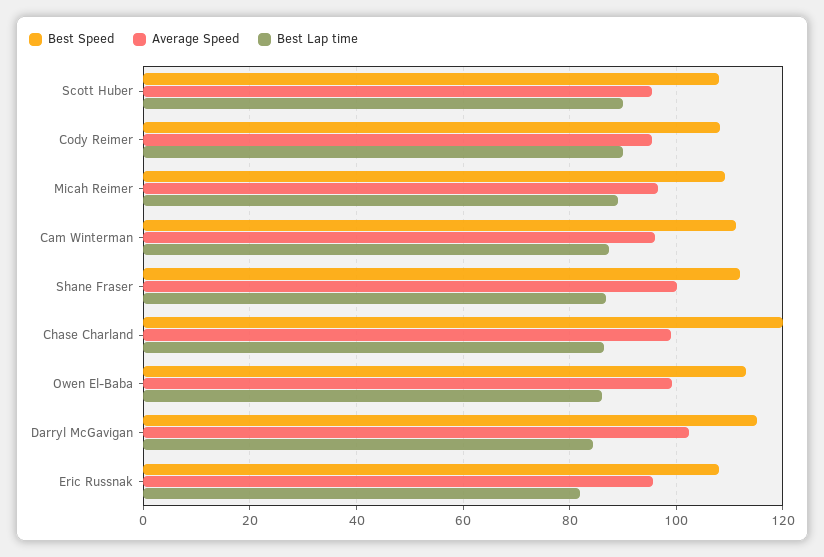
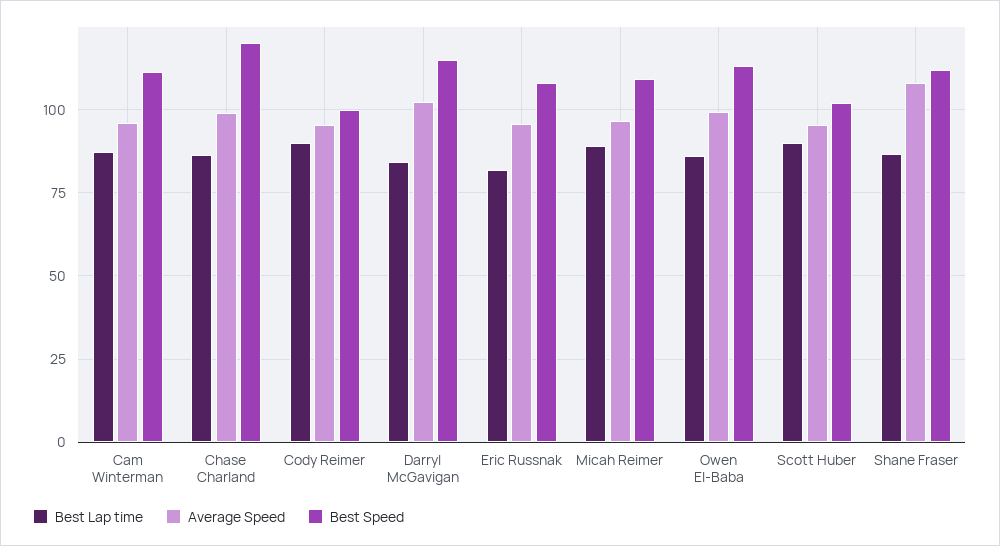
Best Speed, Scott Huber: 108 -> 102.5
Best Speed, Cody Reimer: 108 -> 100
Average Speed, Shane Fraser: 100 -> 107.5

